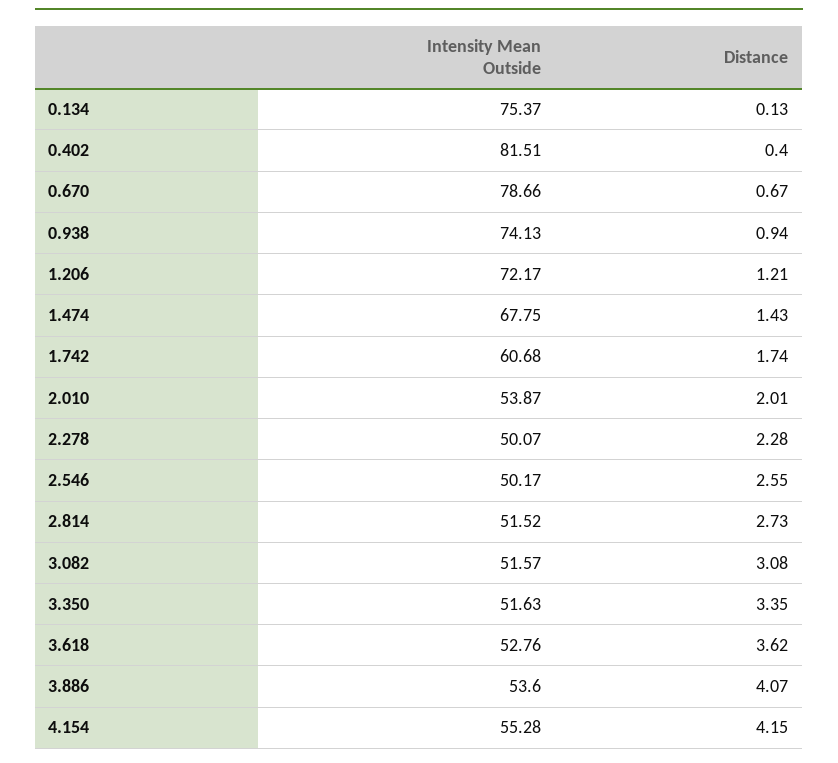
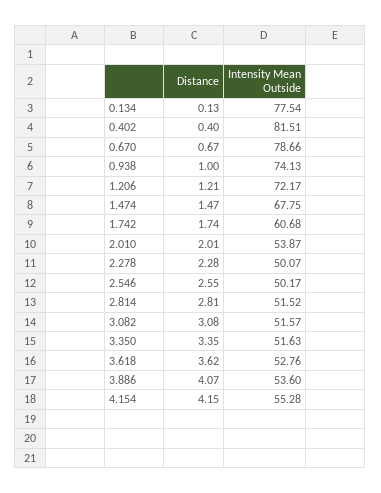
Intensity Mean Outside, 0.134: 75.37 -> 77.54
Distance, 0.938: 0.94 -> 1
Distance, 1.474: 1.43 -> 1.47
Distance, 2.814: 2.73 -> 2.81

